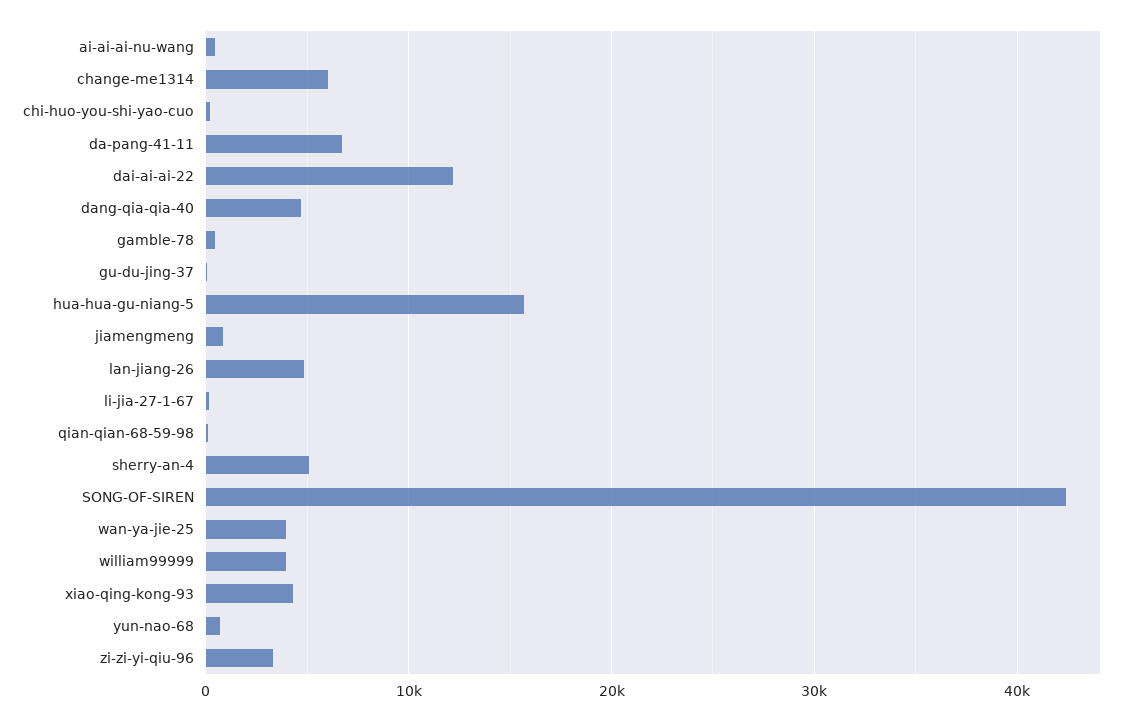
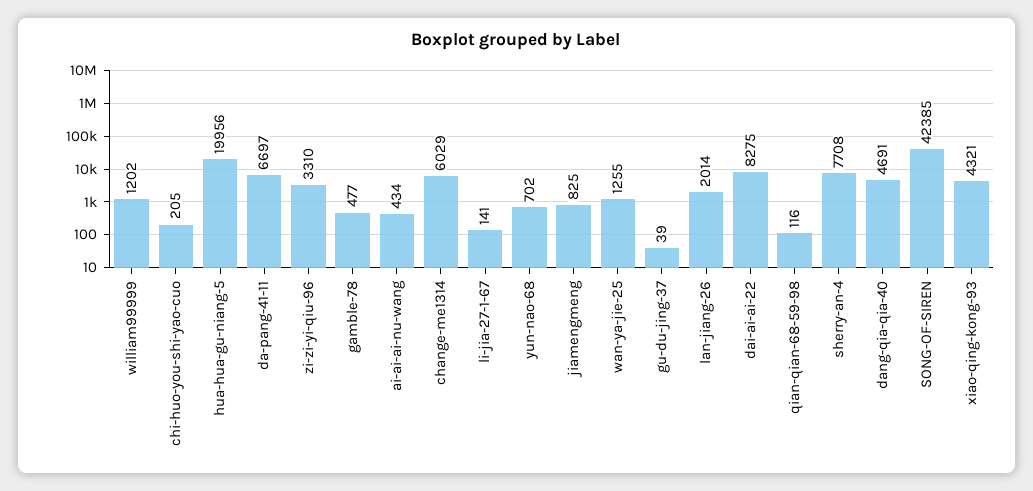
dai-ai-ai-22: 12000 -> 8275
hua-hua-gu-niang-5: 16000 -> 19956
lan-jiang-26: 5000 -> 2014
sherry-an-4: 5000 -> 7708
wan-ya-jie-25: 4000 -> 1255
william99999: 4000 -> 1202

